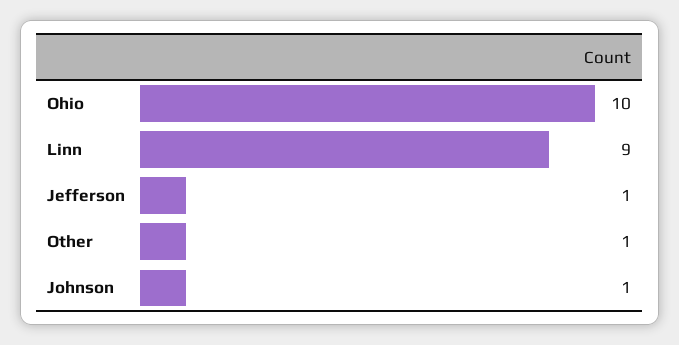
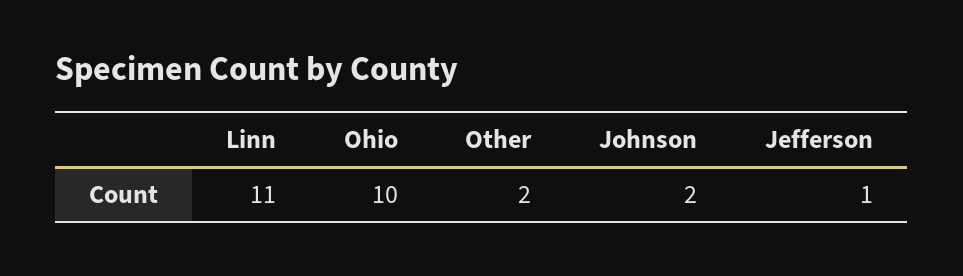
Linn: 9 -> 11
Other: 1 -> 2
Johnson: 1 -> 2

